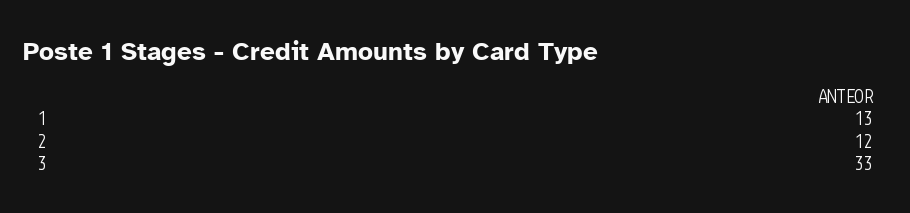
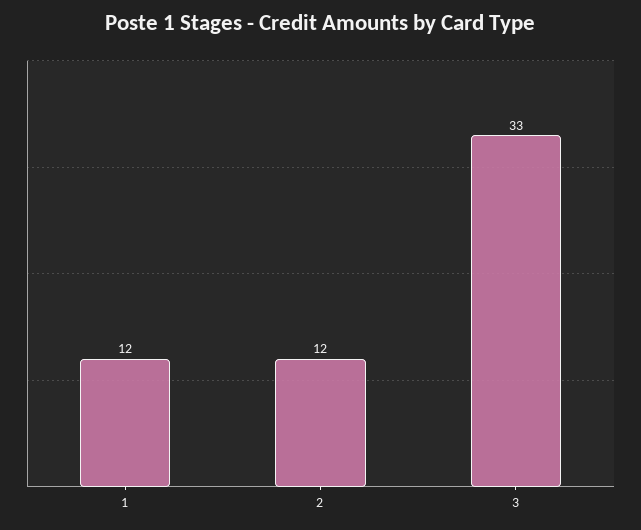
1: 13 -> 12

